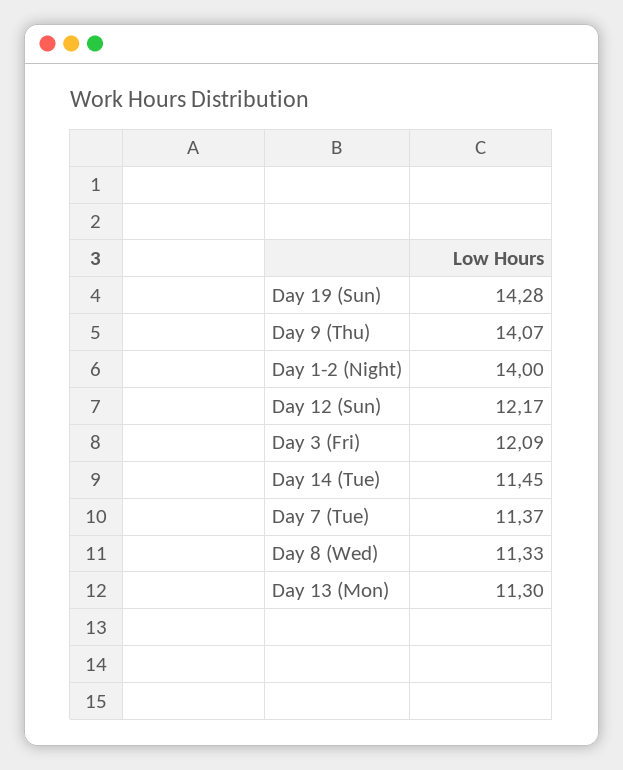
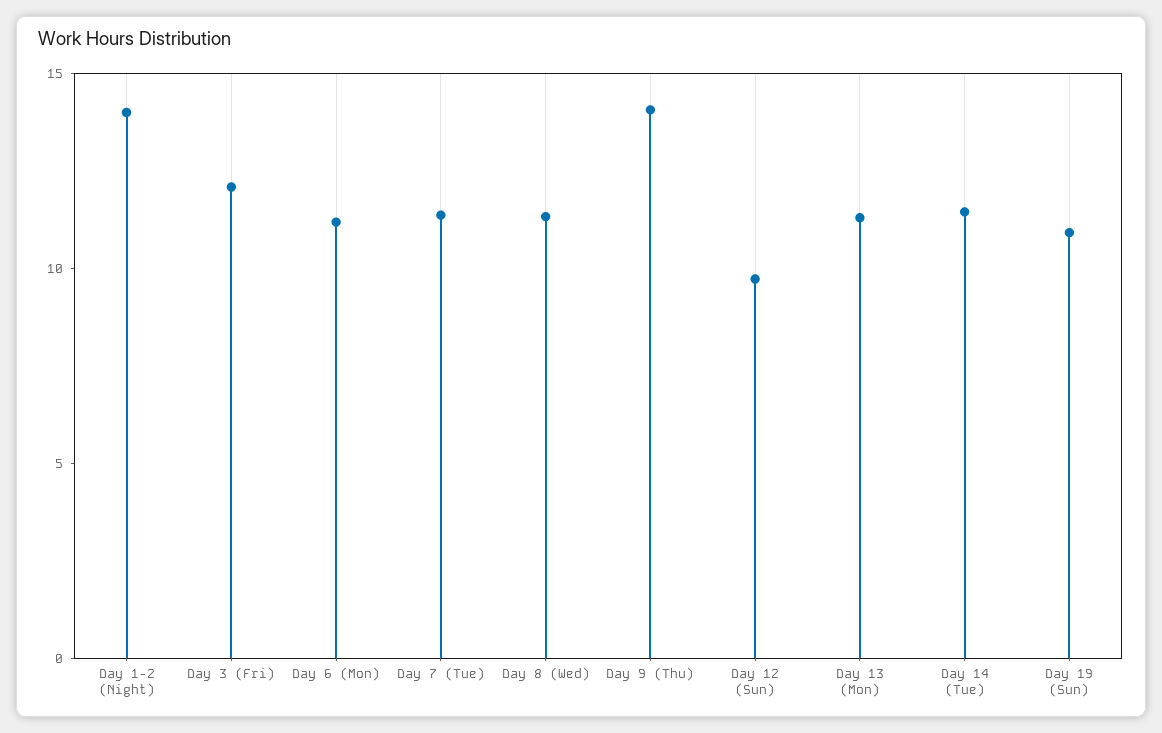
Day 19 (Sun): 14.28 -> 11
Day 12 (Sun): 12.17 -> 10
Day 6 (Mon): none -> 11

